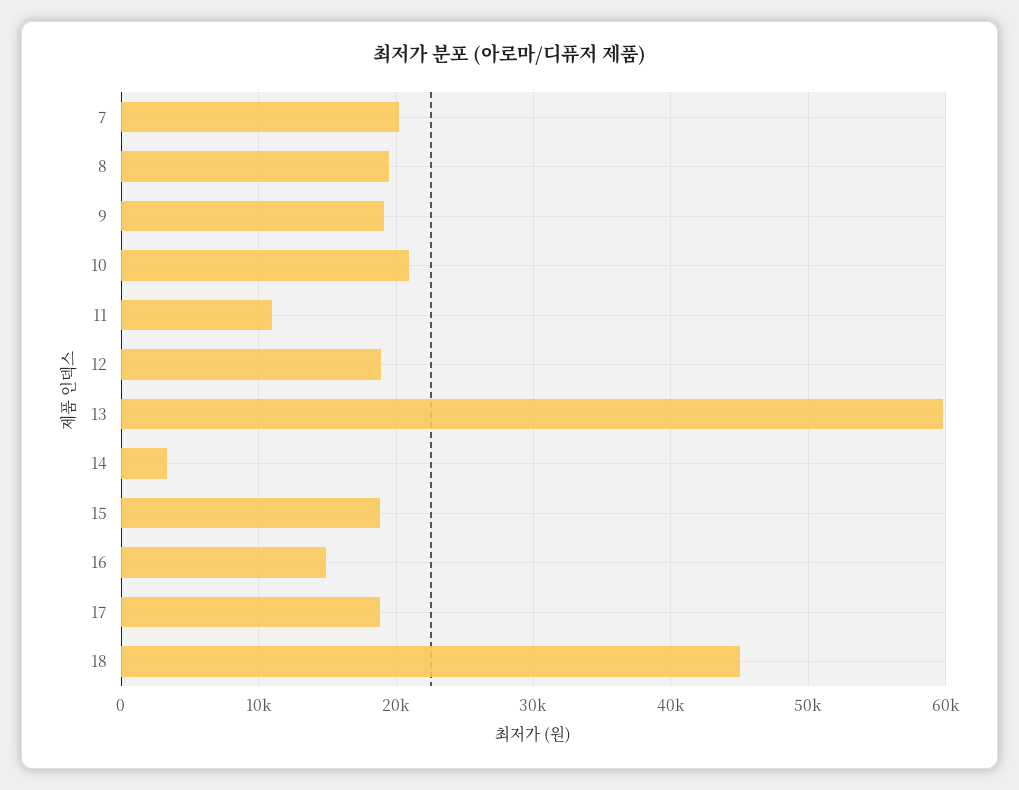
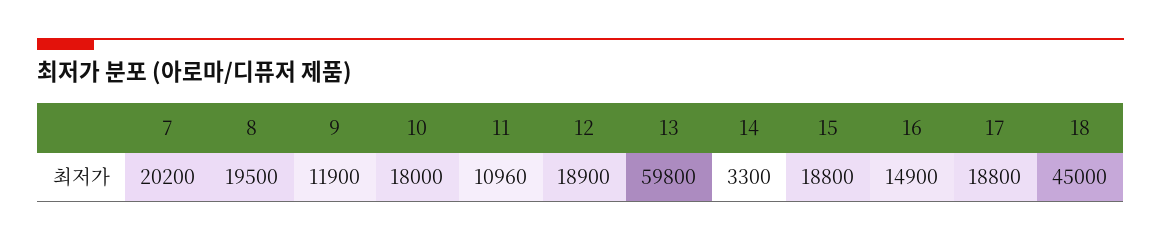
9: 19000 -> 11900
10: 21000 -> 18000

